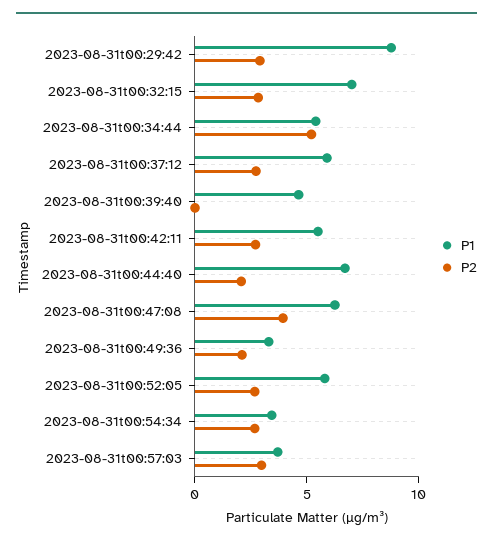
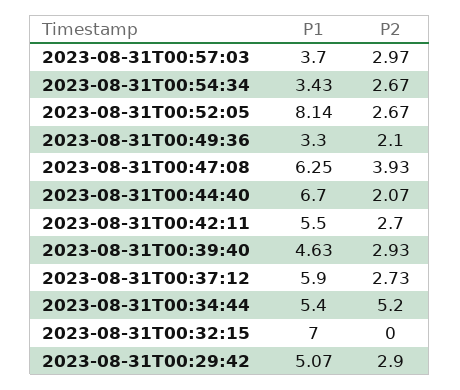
P1, 2023-08-31t00:29:42: 9 -> 5.07
P2, 2023-08-31t00:32:15: 3 -> 0
P2, 2023-08-31t00:39:40: 0 -> 2.93
P1, 2023-08-31t00:52:05: 6 -> 8.14

